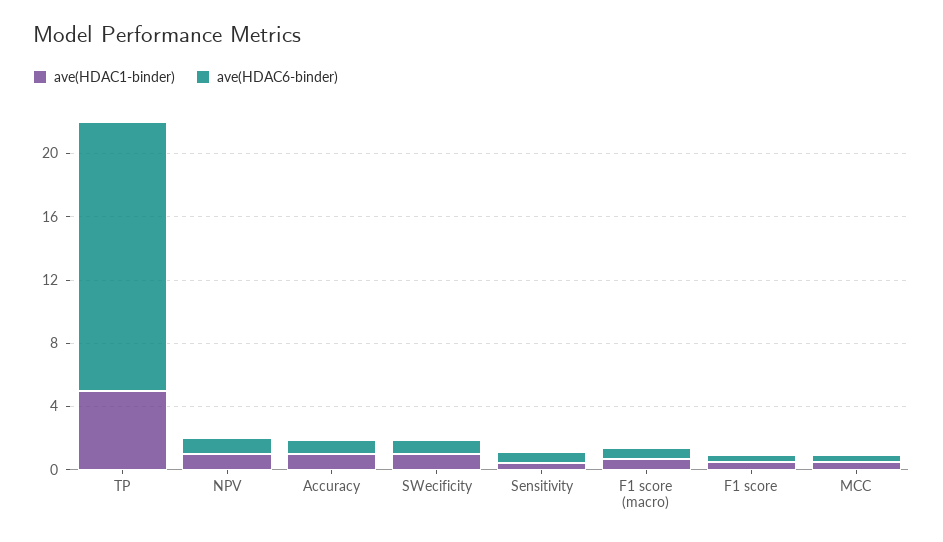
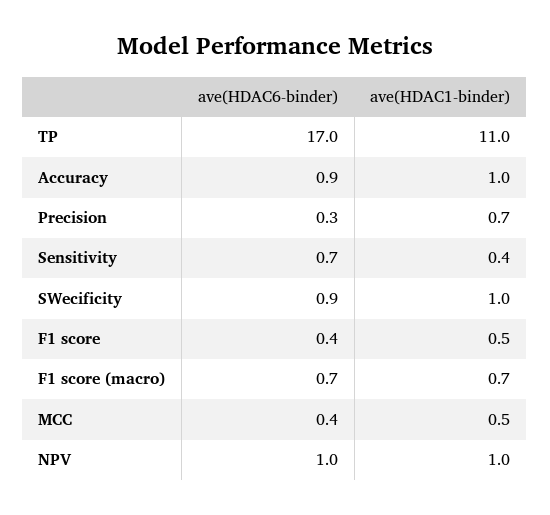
ave(HDAC1-binder), TP: 5 -> 11
ave(HDAC6-binder), Precision: none -> 0.3
ave(HDAC1-binder), Precision: none -> 0.7

